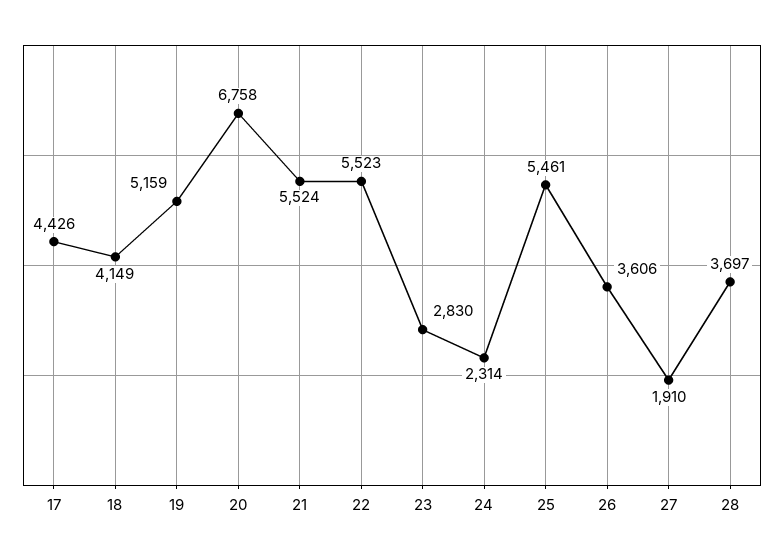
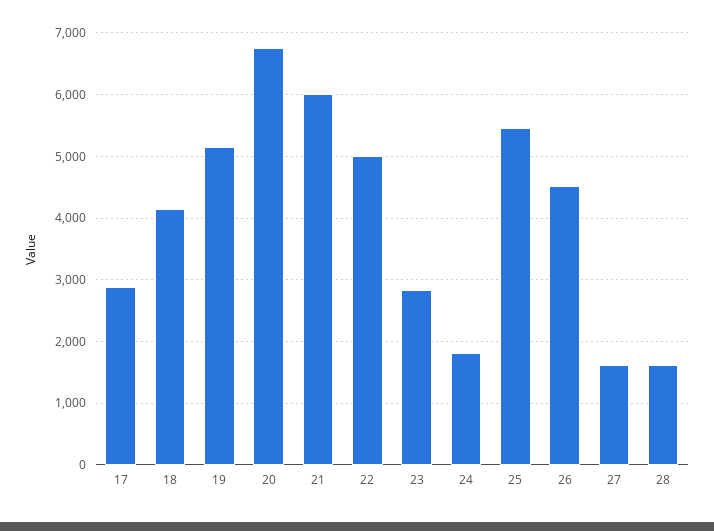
17: 4426 -> 2900
21: 5524 -> 6000
22: 5523 -> 5000
24: 2314 -> 1800
26: 3606 -> 4500
27: 1910 -> 1600
28: 3697 -> 1600

